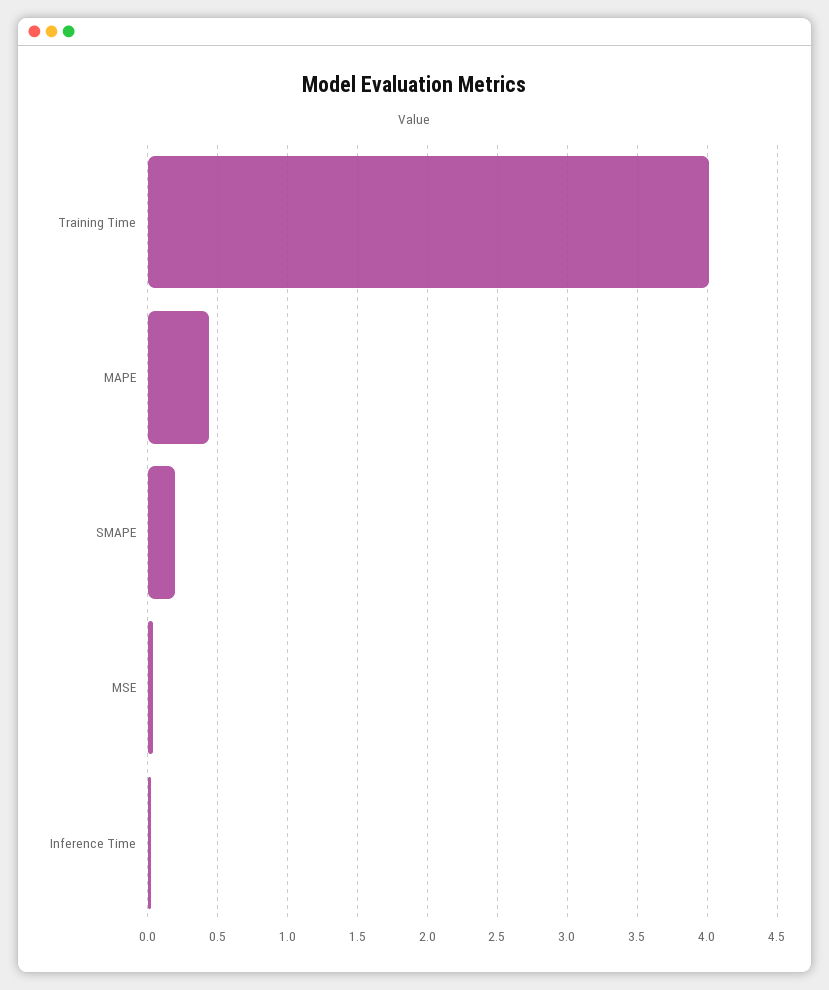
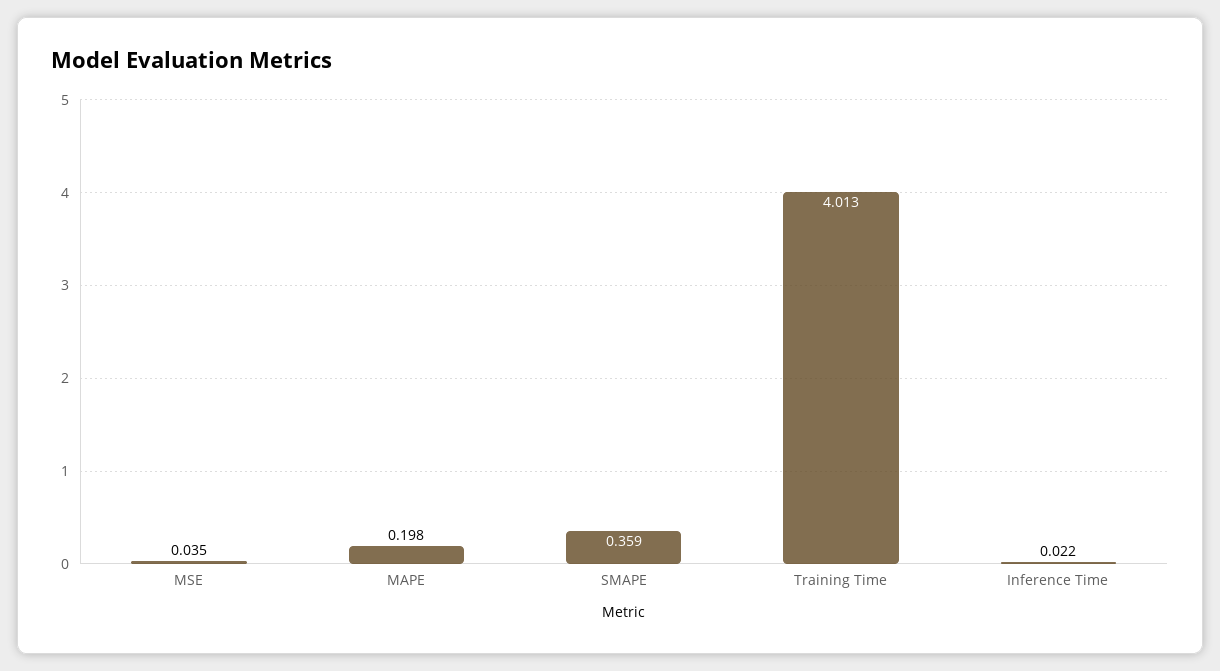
MAPE: 0.45 -> 0.198
SMAPE: 0.2 -> 0.359

